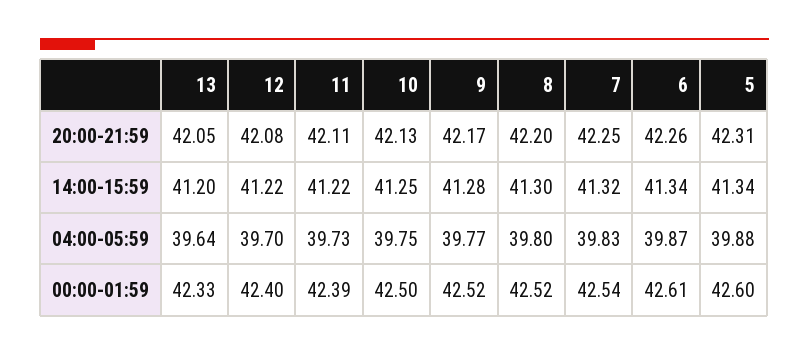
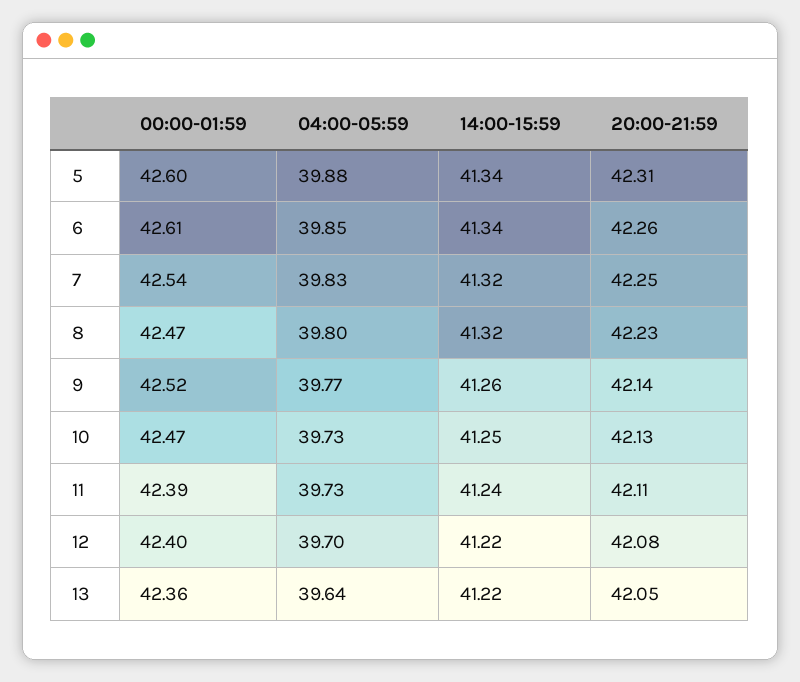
9, 20:00-21:59: 42.17 -> 42.14
8, 20:00-21:59: 42.2 -> 42.23
13, 14:00-15:59: 41.2 -> 41.22
11, 14:00-15:59: 41.22 -> 41.24
9, 14:00-15:59: 41.28 -> 41.26
8, 14:00-15:59: 41.3 -> 41.32
10, 04:00-05:59: 39.75 -> 39.73
6, 04:00-05:59: 39.87 -> 39.85
13, 00:00-01:59: 42.33 -> 42.36
10, 00:00-01:59: 42.5 -> 42.47
8, 00:00-01:59: 42.52 -> 42.47

